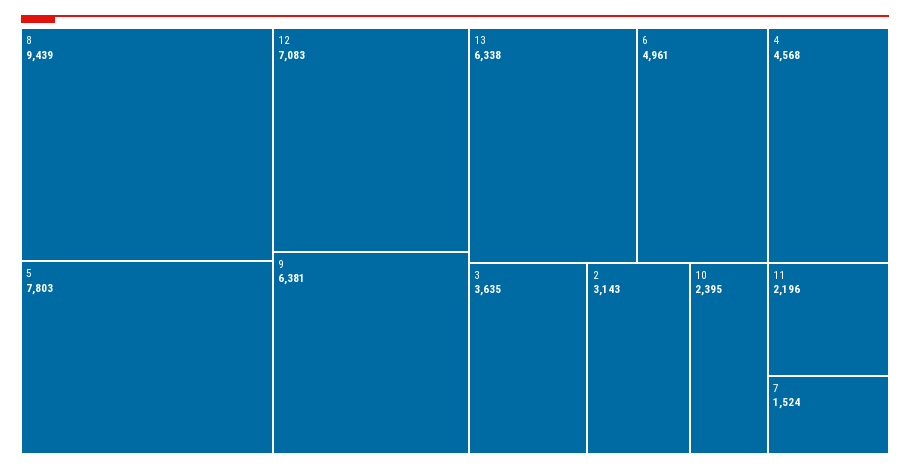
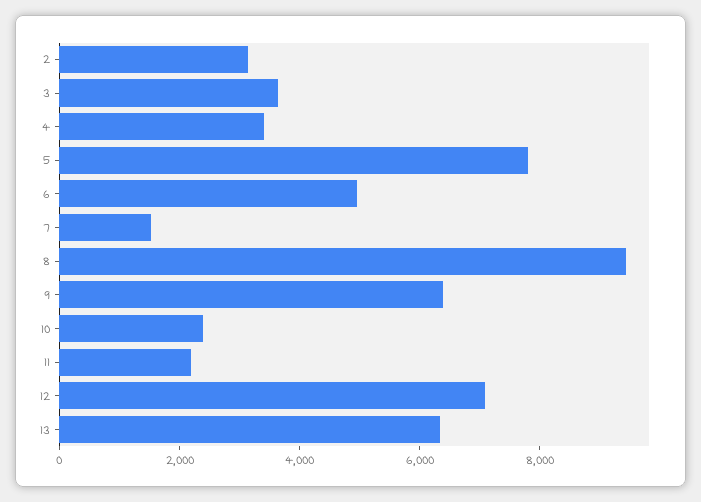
4: 4568 -> 3500

